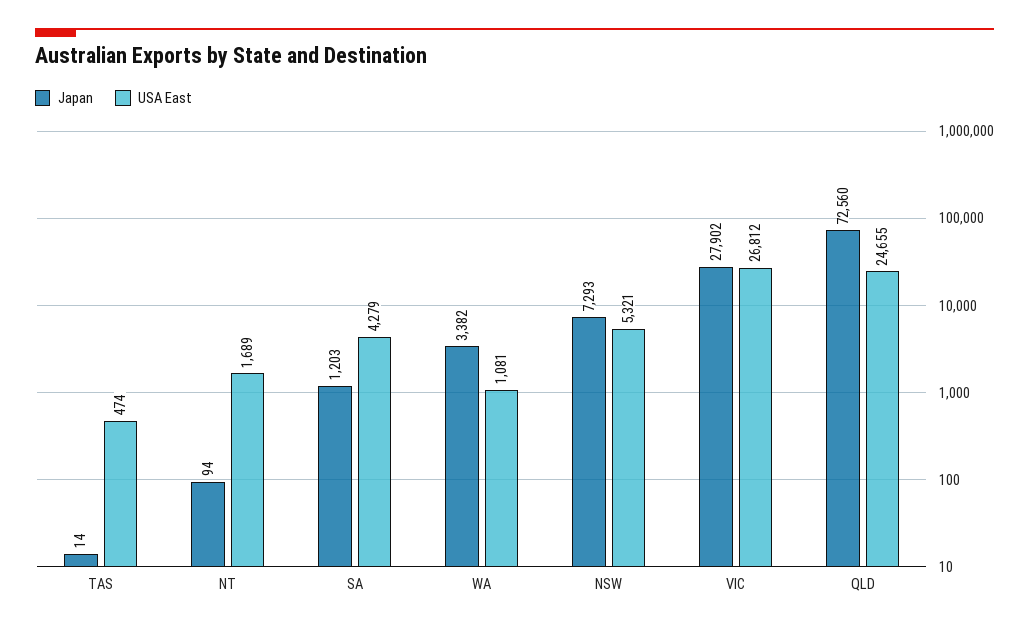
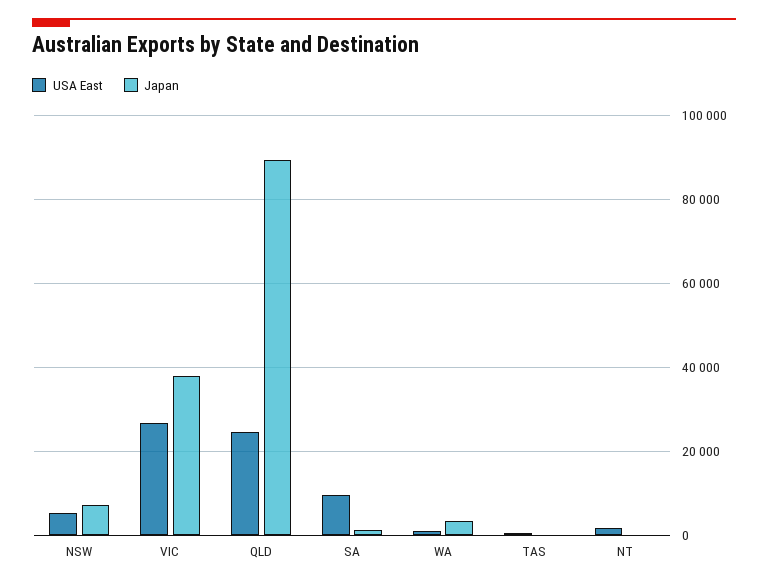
USA East, SA: 4279 -> 10000
Japan, VIC: 27902 -> 38000
Japan, QLD: 72560 -> 90000

